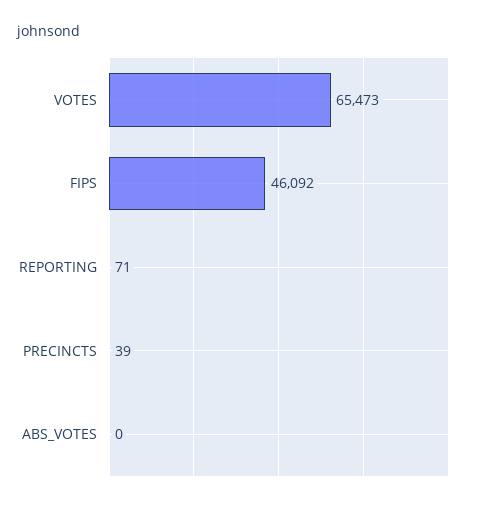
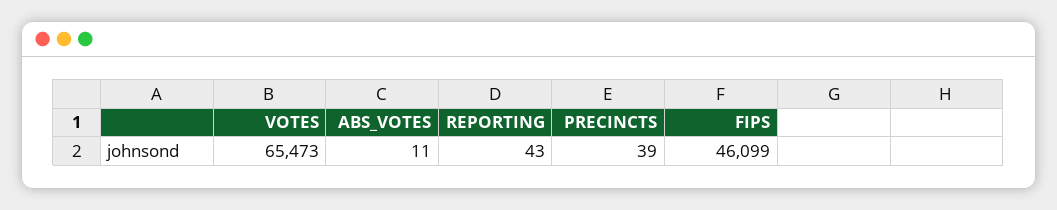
FIPS: 46092 -> 46099
REPORTING: 71 -> 43
ABS_VOTES: 0 -> 11

